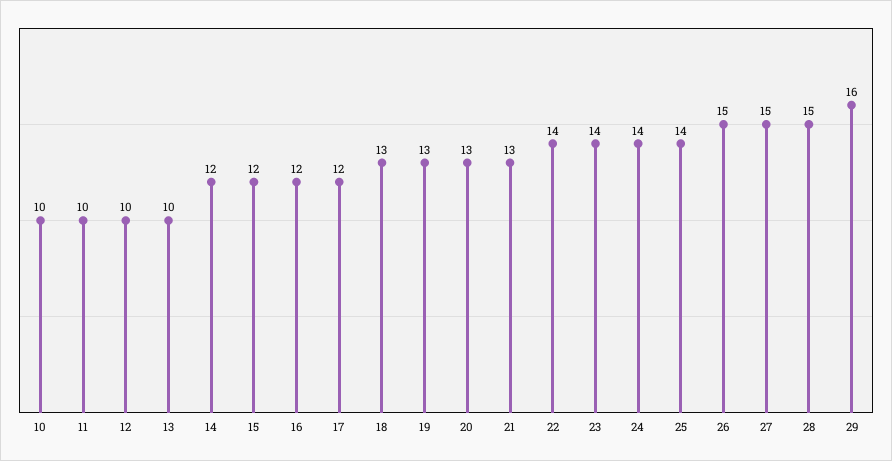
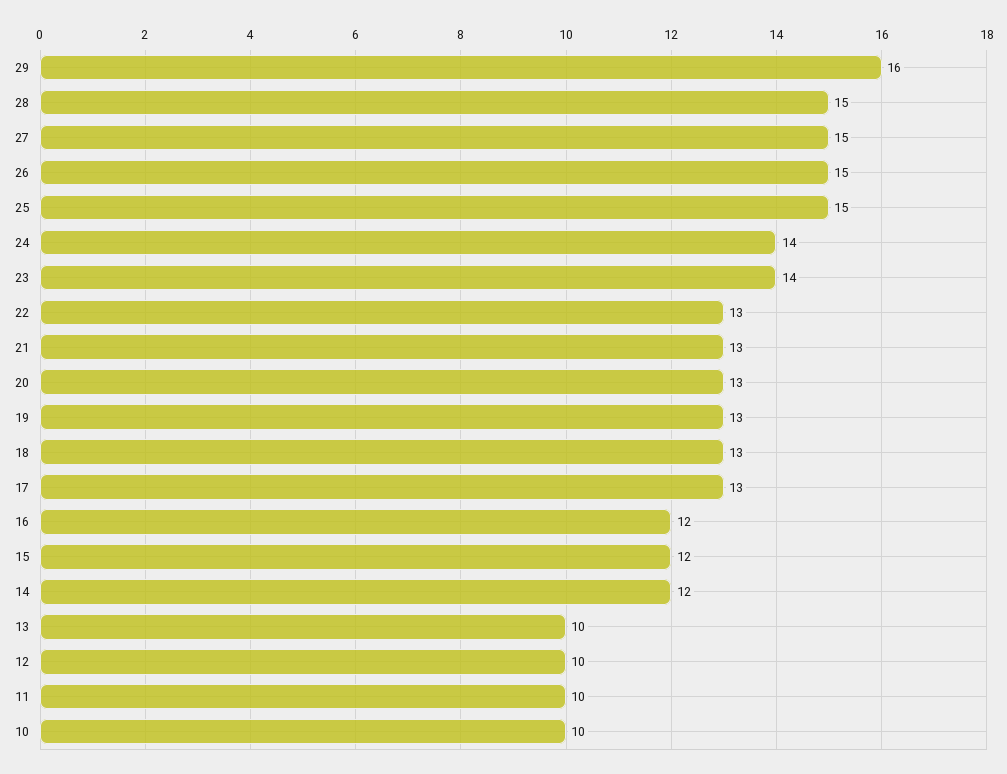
17: 12 -> 13
22: 14 -> 13
25: 14 -> 15

